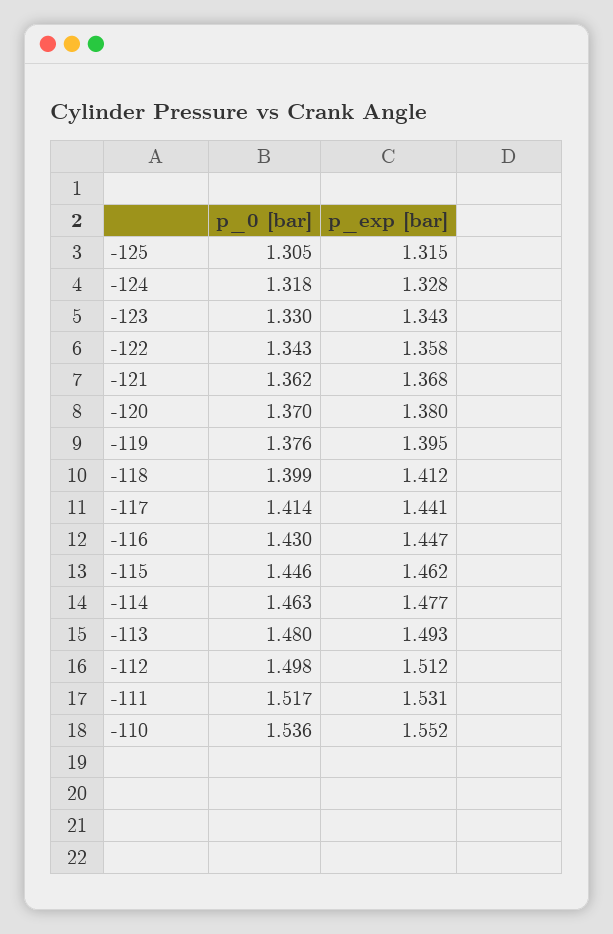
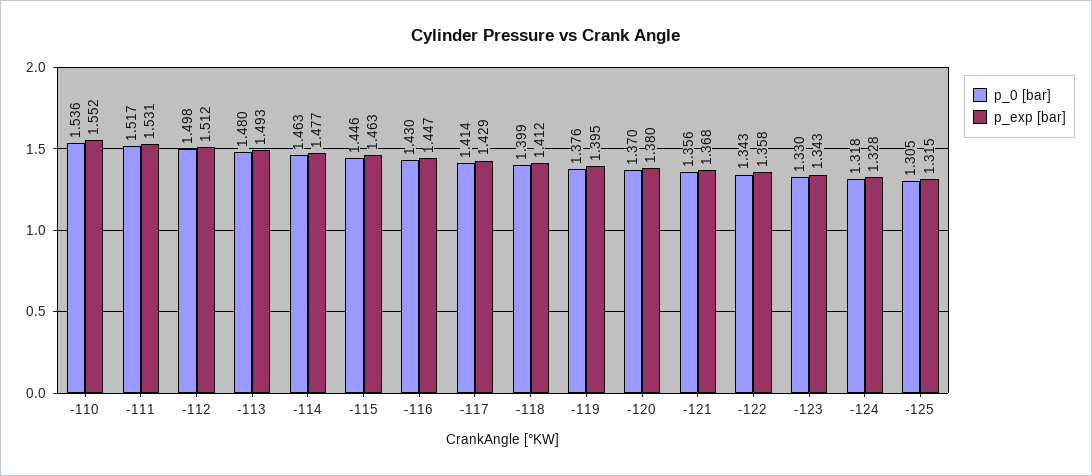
p_0 [bar], -121: 1.362 -> 1.356
p_exp [bar], -117: 1.441 -> 1.429
p_exp [bar], -115: 1.462 -> 1.463

